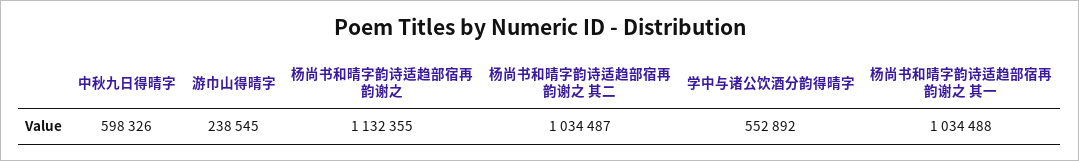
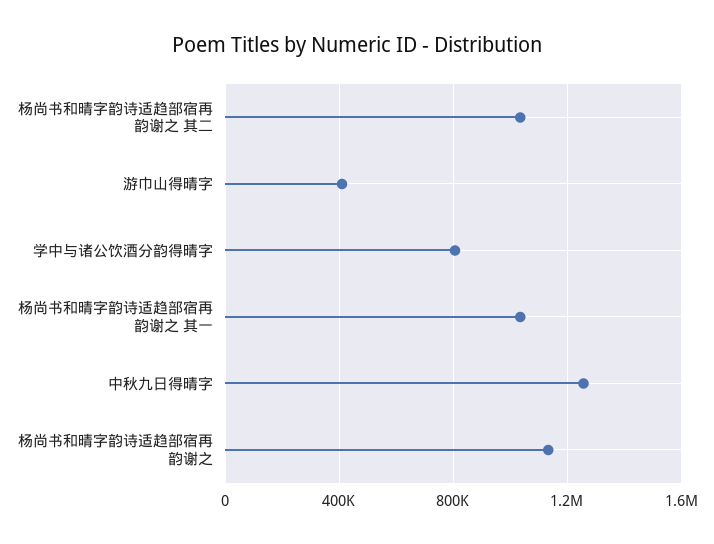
中秋九日得晴字: 598326 -> 1250000
游巾山得晴字: 238545 -> 400000
学中与诸公饮酒分韵得晴字: 552892 -> 800000

